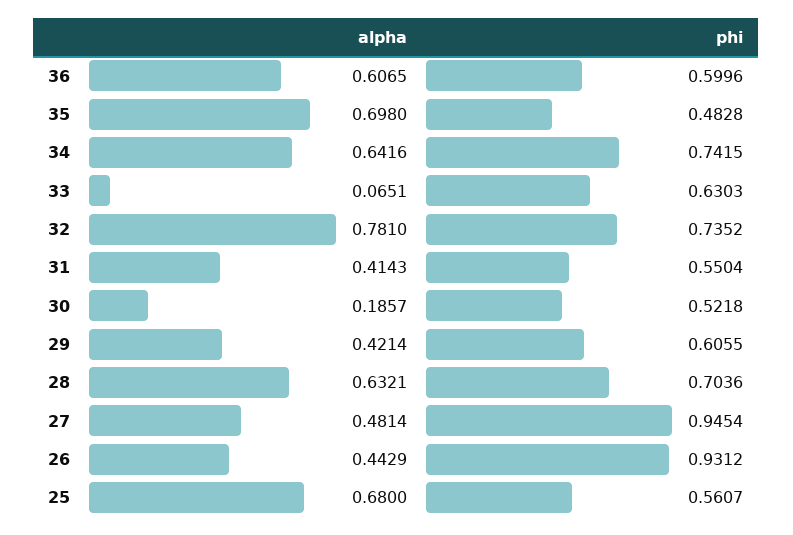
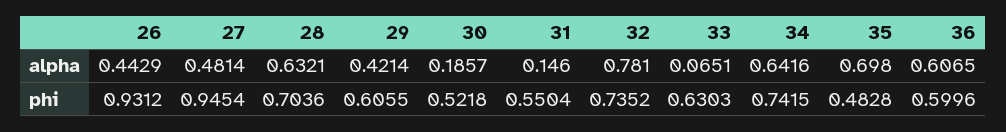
alpha, 31: 0.4143 -> 0.146
alpha, 25: 0.68 -> none
phi, 25: 0.5607 -> none

